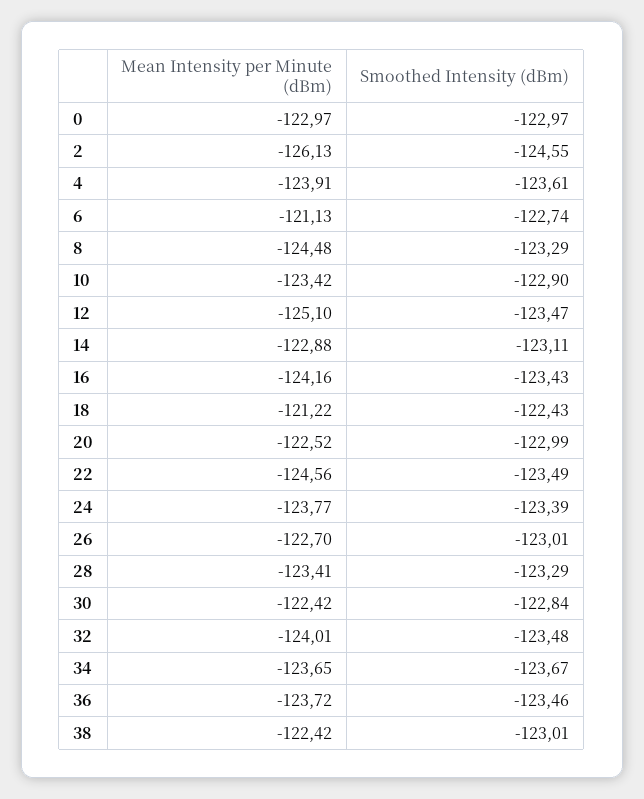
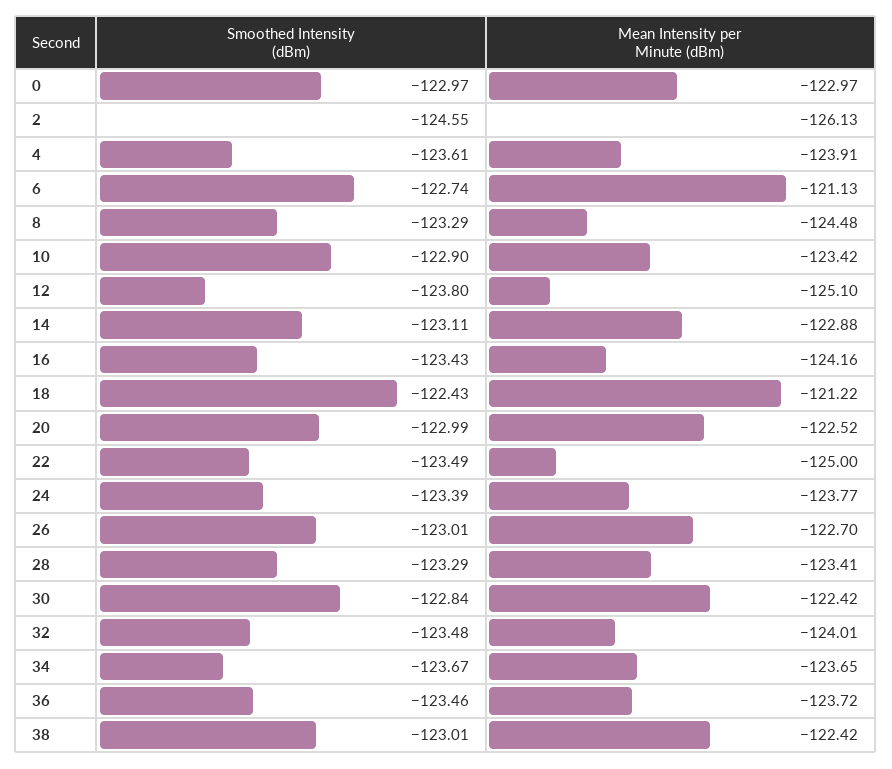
Smoothed Intensity (dBm), 12: -123.47 -> -123.8
Mean Intensity per Minute (dBm), 22: -124.56 -> -125

